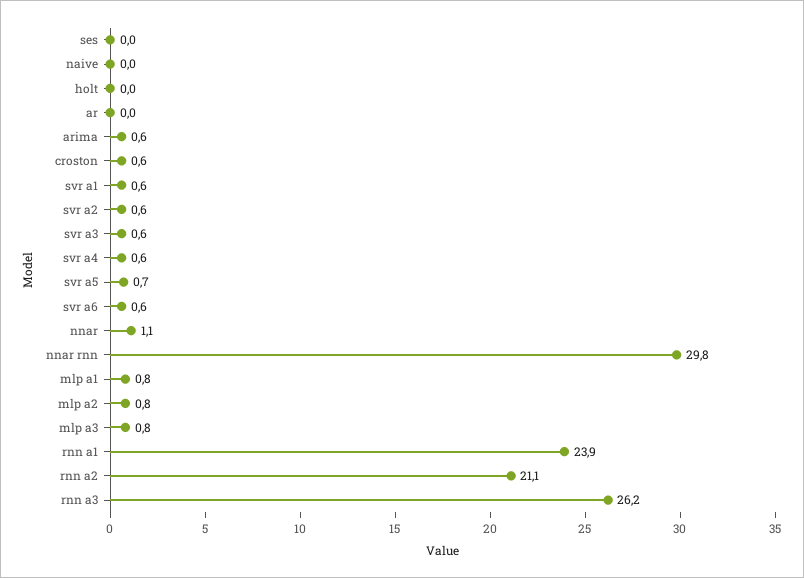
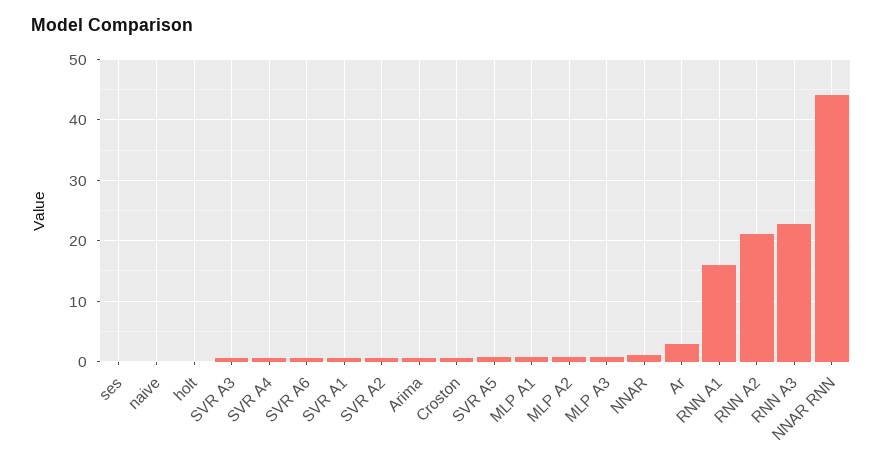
ar: 0 -> 3
nnar rnn: 29.8 -> 44
rnn a1: 23.9 -> 16
rnn a3: 26.2 -> 23

